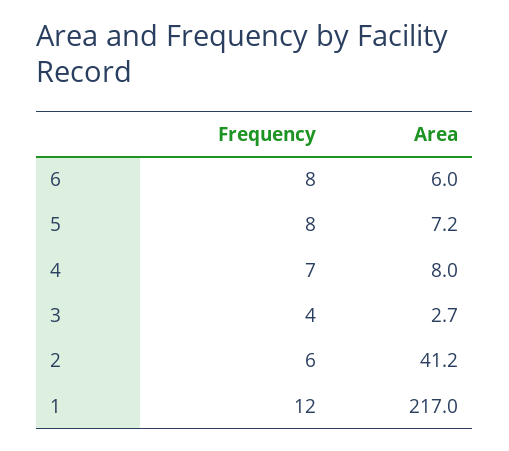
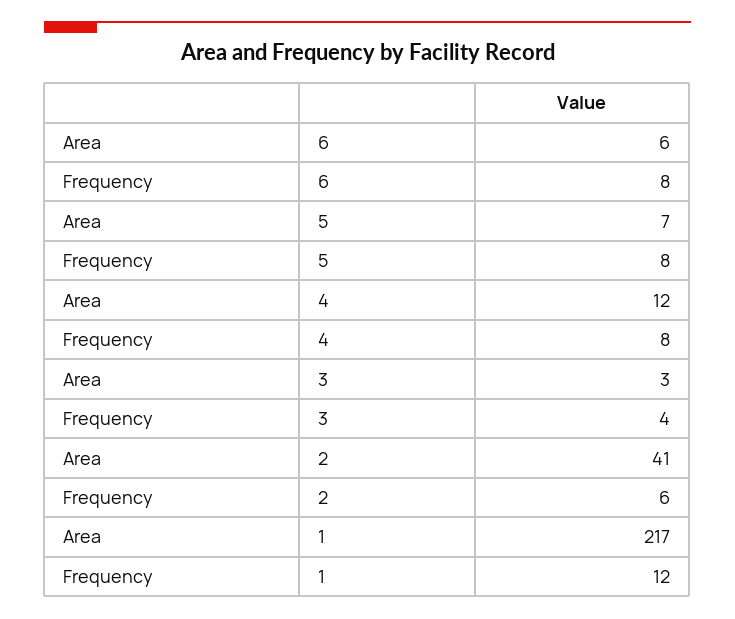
Frequency, 4: 7 -> 8
Area, 4: 8 -> 12

